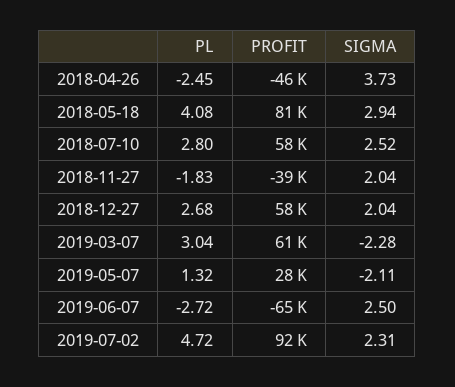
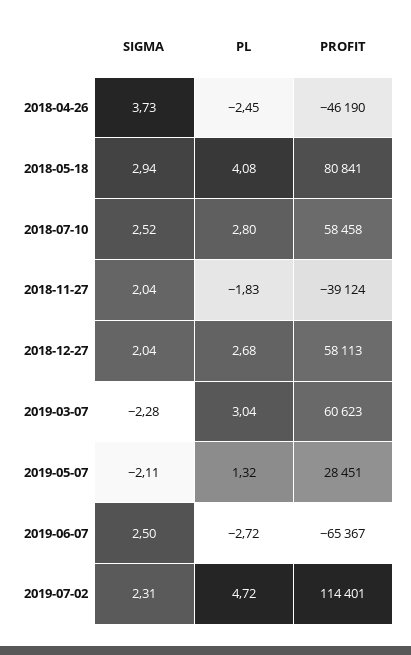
PROFIT, 2019-07-02: 92000 -> 114401

